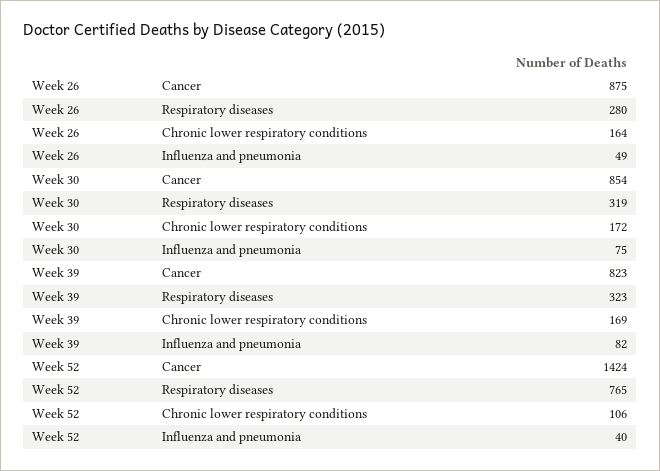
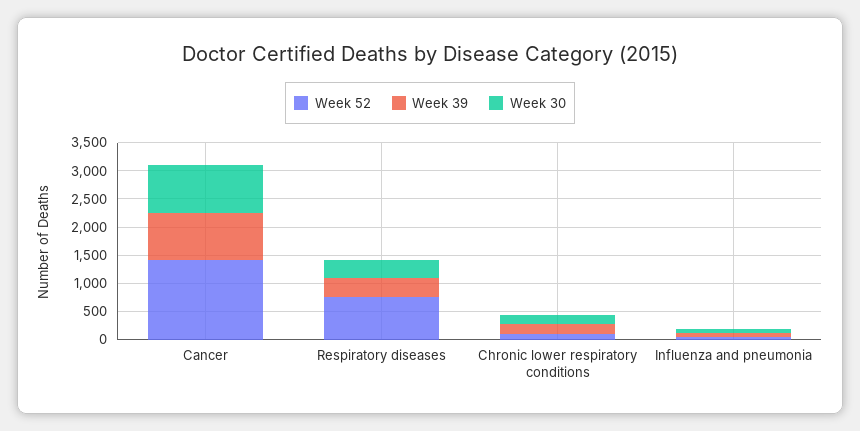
Week 26, Cancer: 875 -> none
Week 26, Respiratory diseases: 280 -> none
Week 26, Chronic lower respiratory conditions: 164 -> none
Week 26, Influenza and pneumonia: 49 -> none

